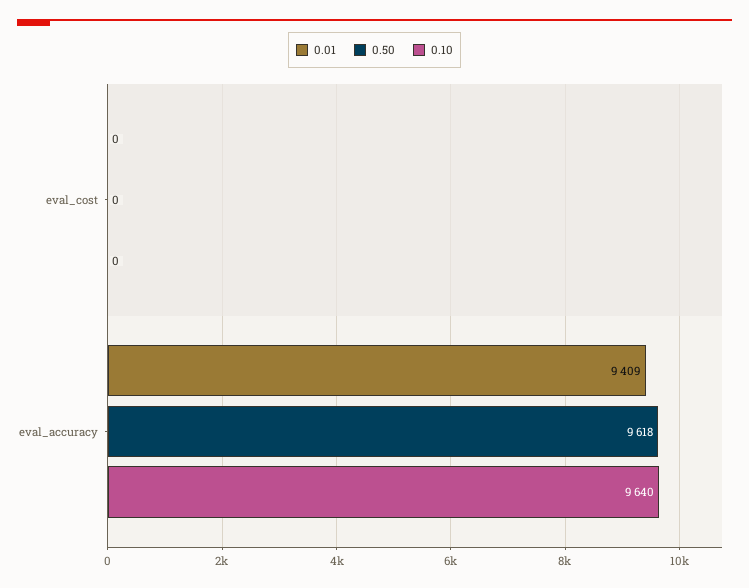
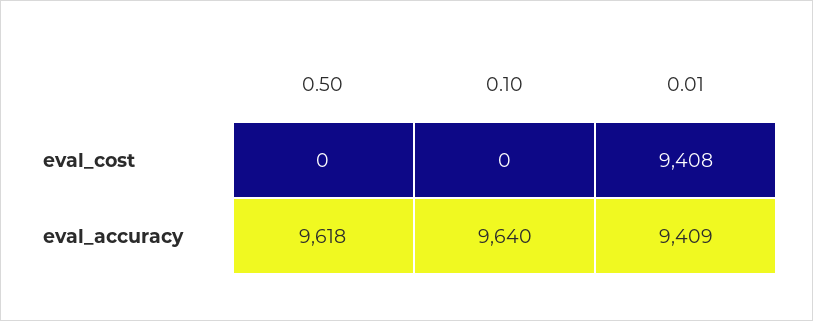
0.01, eval_cost: 0 -> 9408

